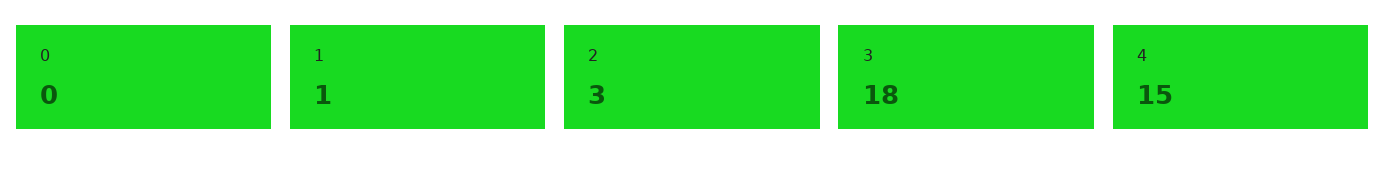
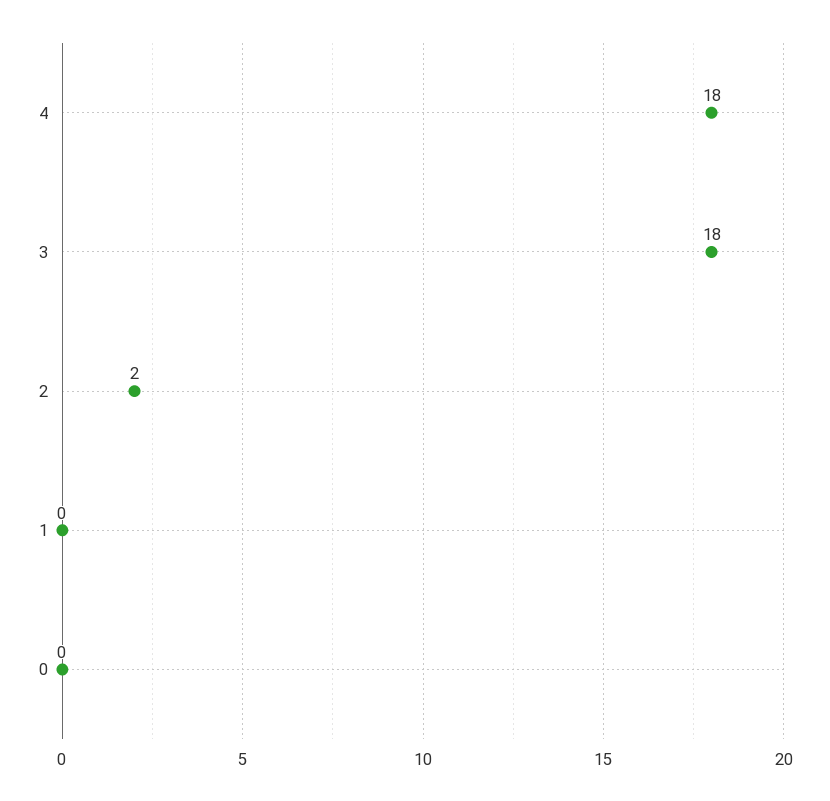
1: 1 -> 0
2: 3 -> 2
4: 15 -> 18

